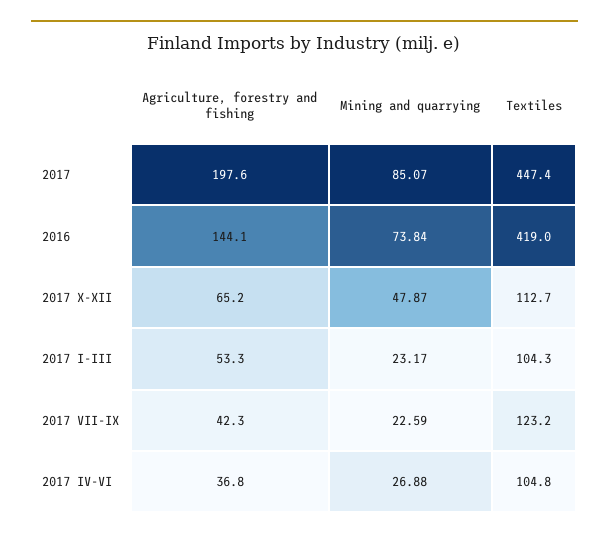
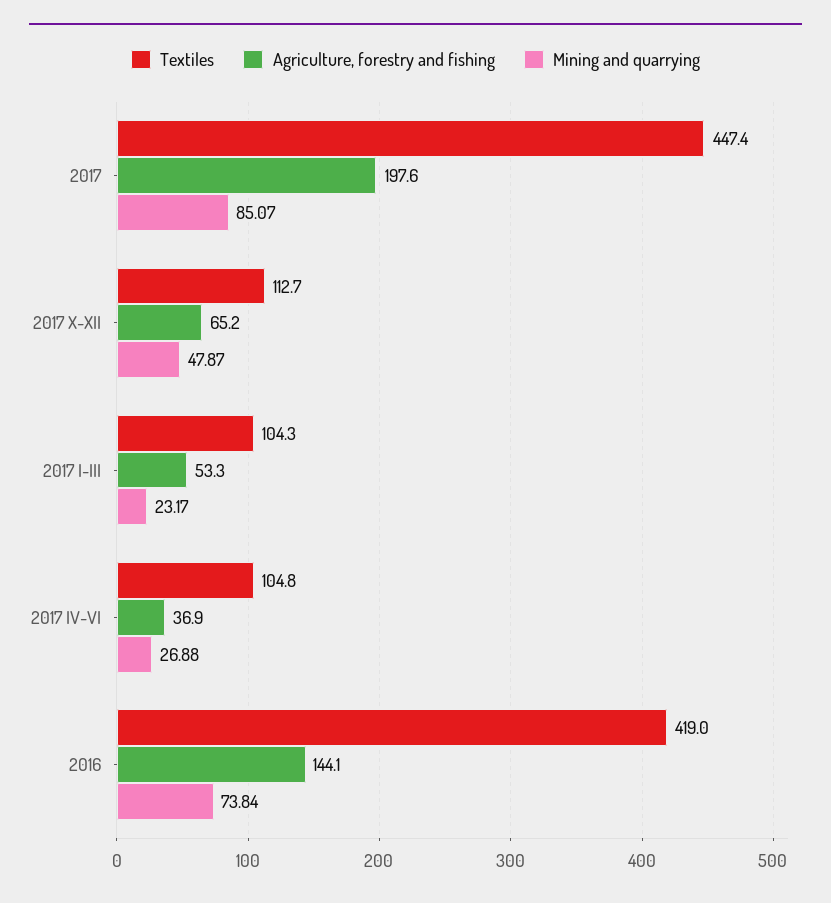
Agriculture, forestry and fishing, 2017 VII-IX: 42.3 -> none
Mining and quarrying, 2017 VII-IX: 22.59 -> none
Textiles, 2017 VII-IX: 123.2 -> none
Agriculture, forestry and fishing, 2017 IV-VI: 36.8 -> 36.9

